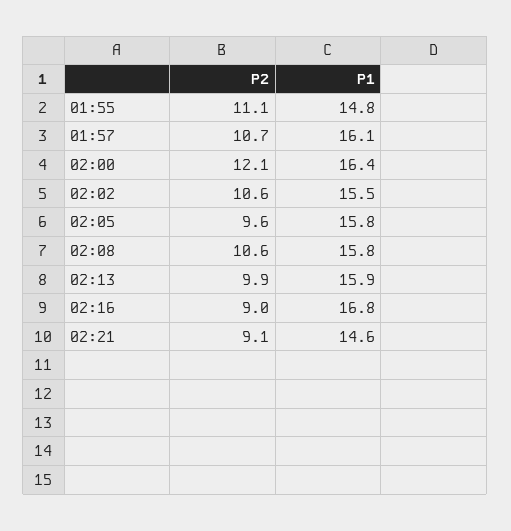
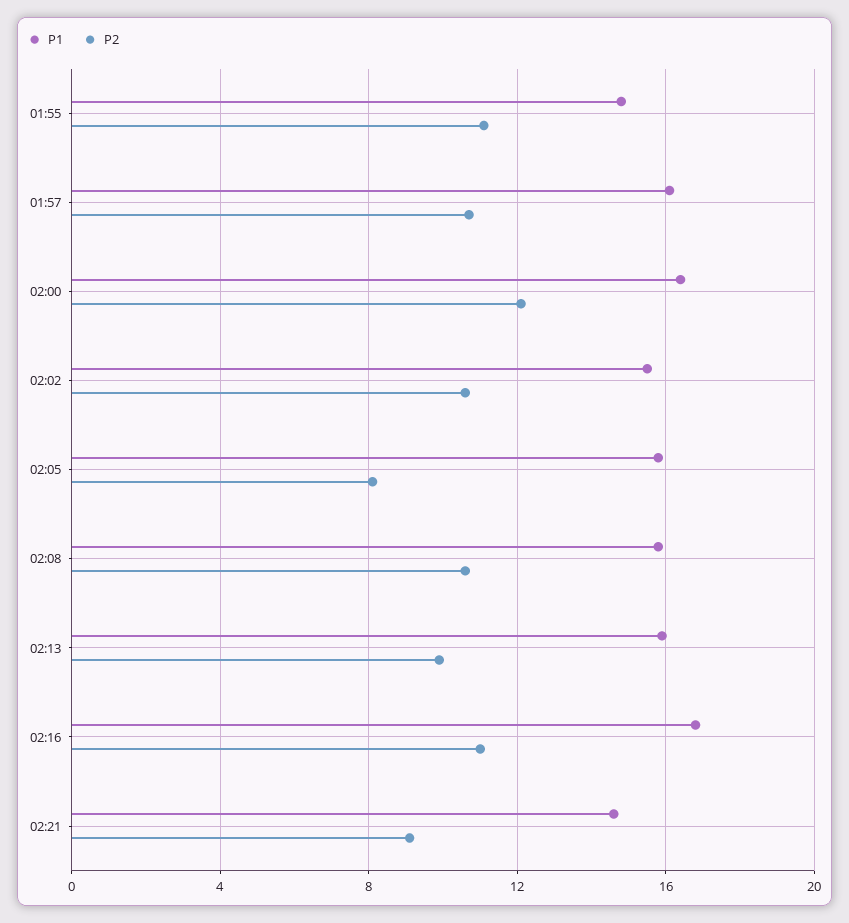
P2, 02:05: 9.6 -> 8
P2, 02:16: 9 -> 11

